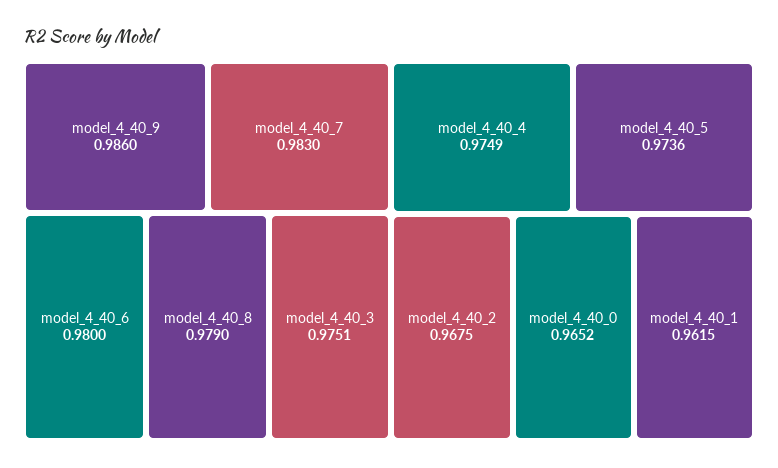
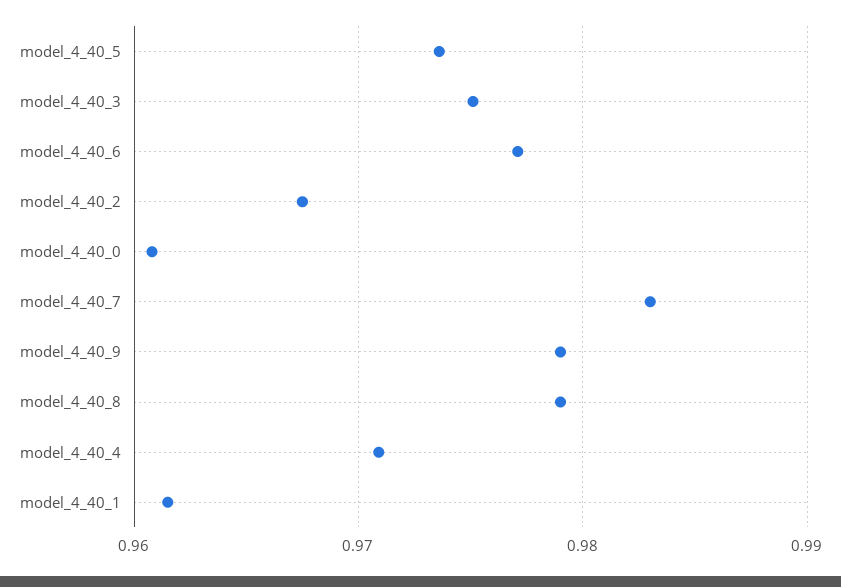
model_4_40_9: 0.986 -> 0.979
model_4_40_6: 0.98 -> 0.977
model_4_40_4: 0.9749 -> 0.971
model_4_40_0: 0.9652 -> 0.961

